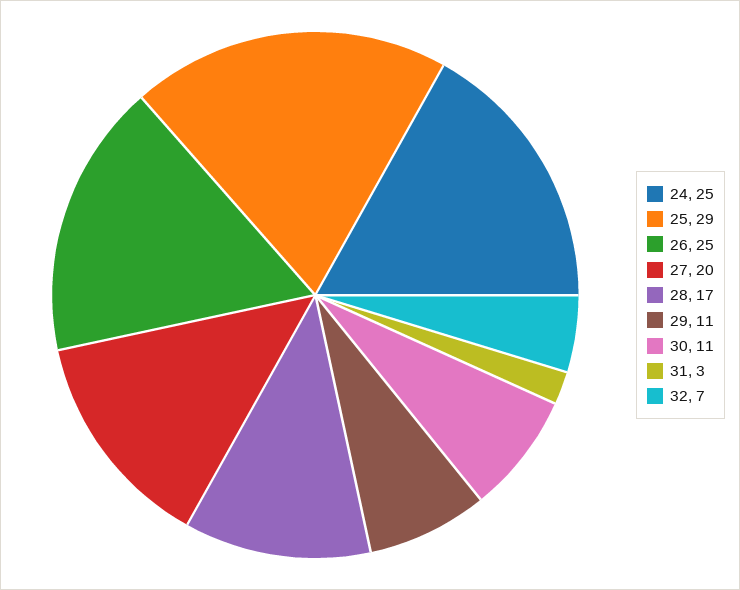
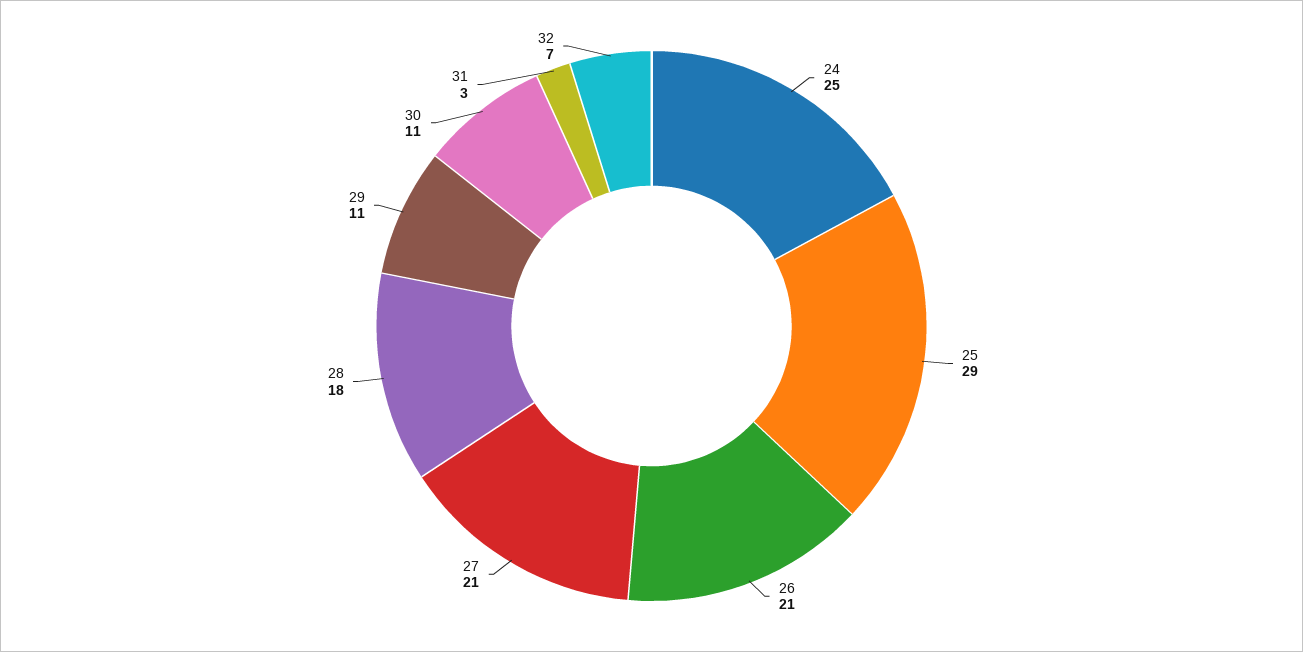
26: 25 -> 21
27: 20 -> 21
28: 17 -> 18

